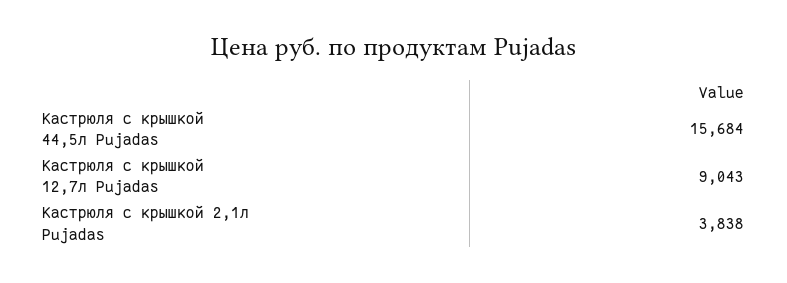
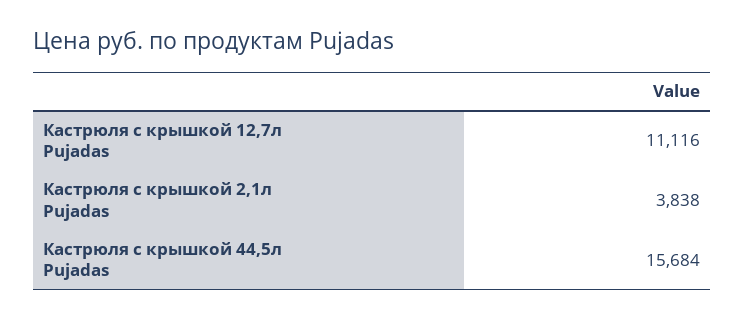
Кастрюля с крышкой 12,7л Pujadas: 9043 -> 11116

